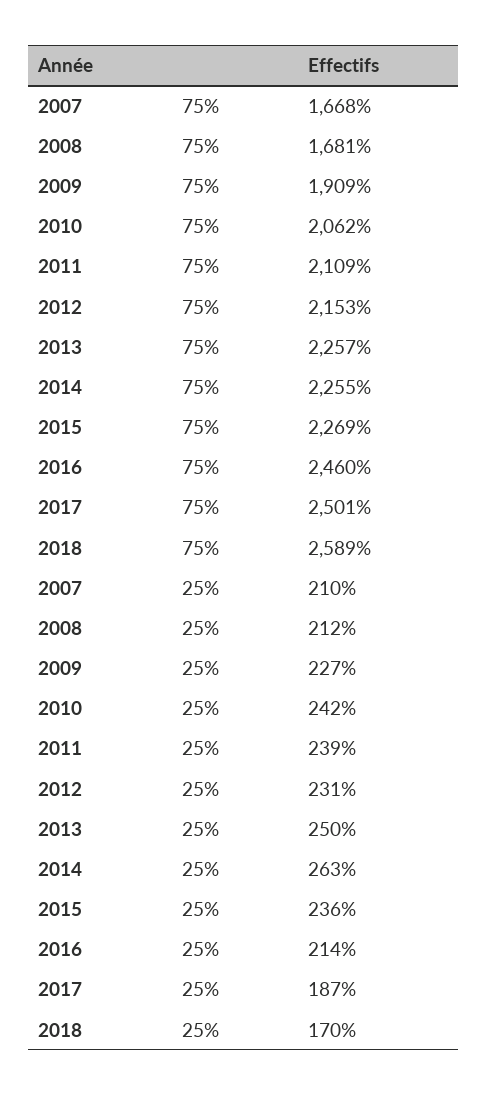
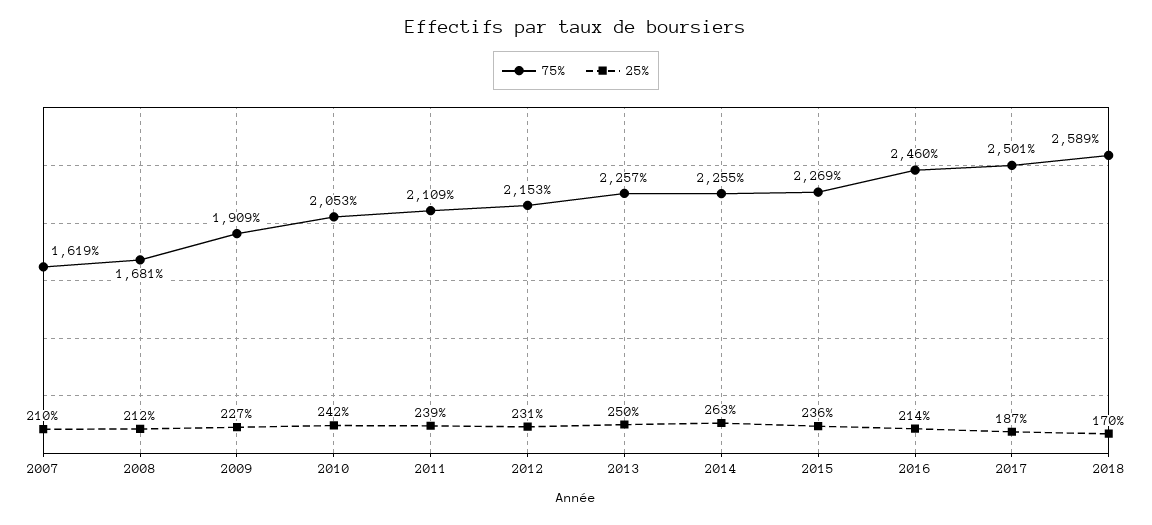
75%, 2007: 1668 -> 1619
75%, 2010: 2062 -> 2053

